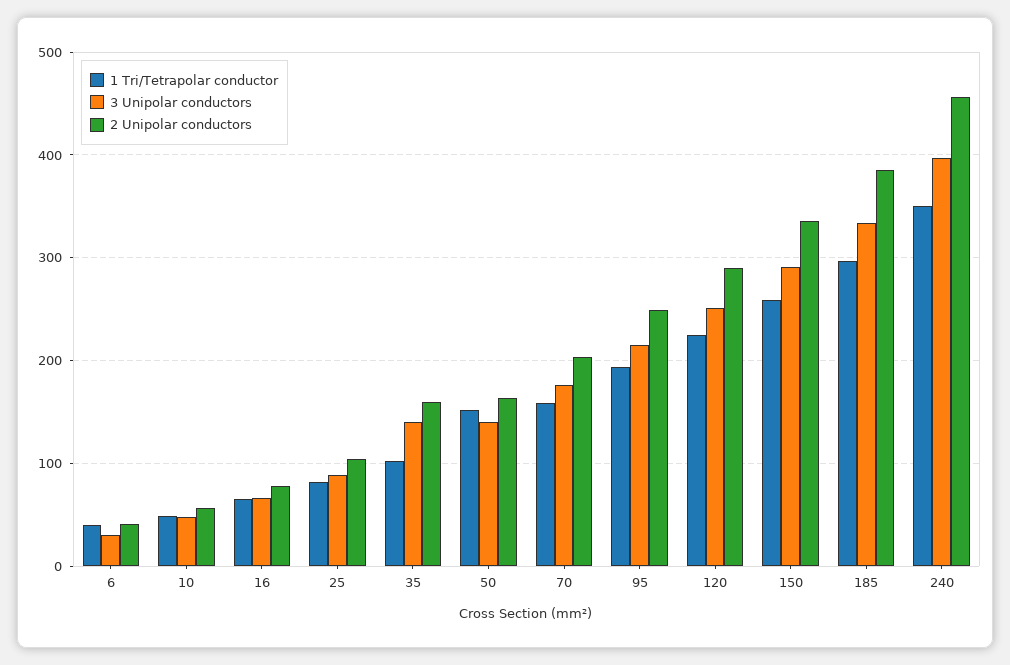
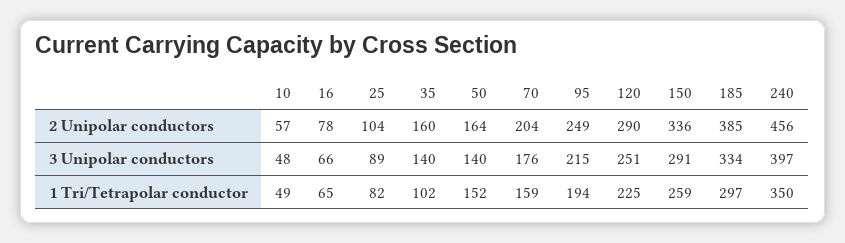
1 Tri/Tetrapolar conductor, 6: 40 -> none
3 Unipolar conductors, 6: 30 -> none
2 Unipolar conductors, 6: 40 -> none

